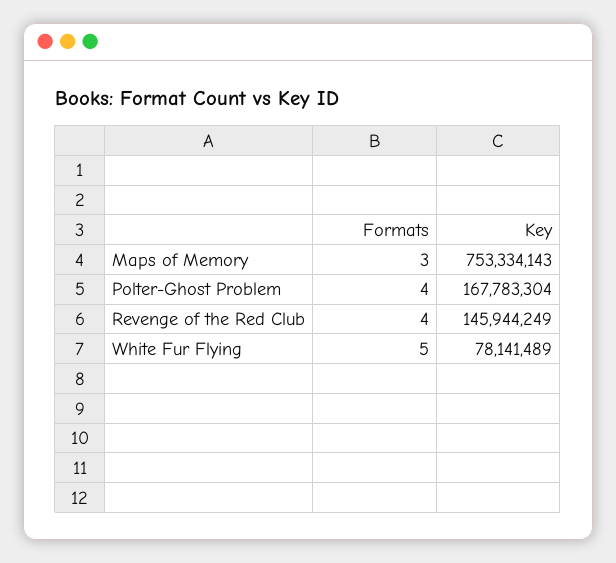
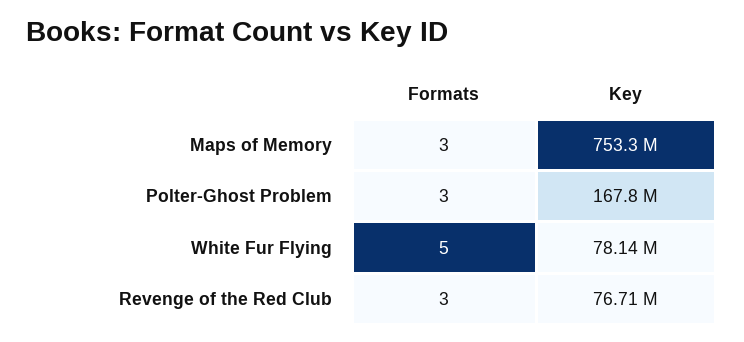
Formats, Polter-Ghost Problem: 4 -> 3
Formats, Revenge of the Red Club: 4 -> 3
Key, Revenge of the Red Club: 145944249 -> 76710000

